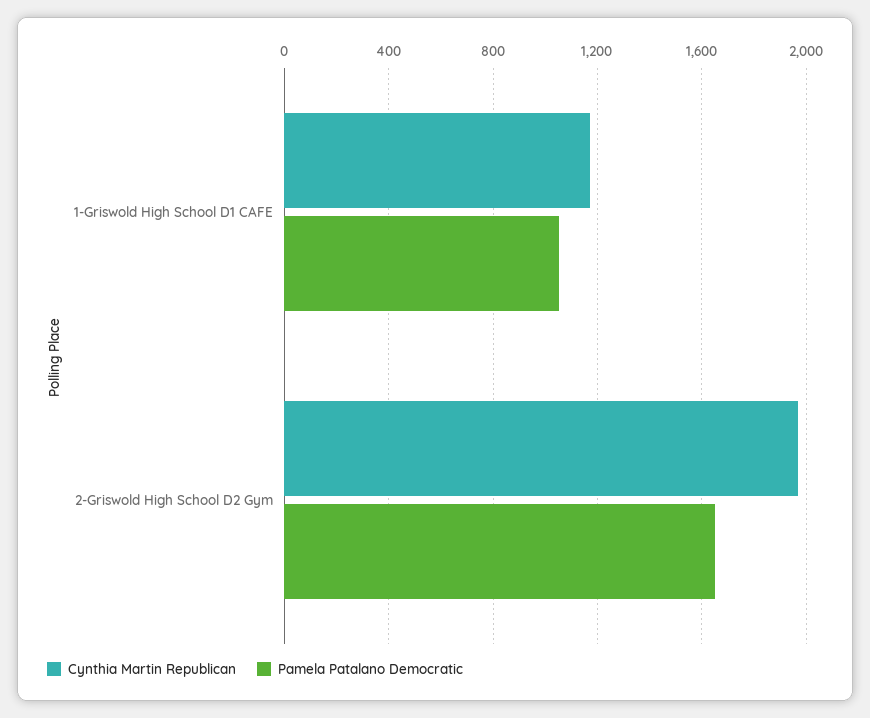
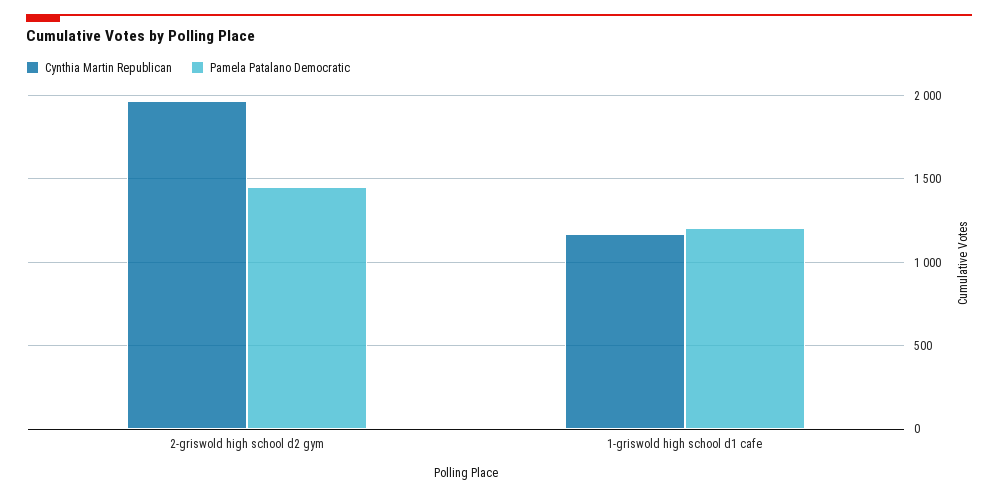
Pamela Patalano Democratic, 1-Griswold High School D1 CAFE: 1050 -> 1200
Pamela Patalano Democratic, 2-Griswold High School D2 Gym: 1650 -> 1450

